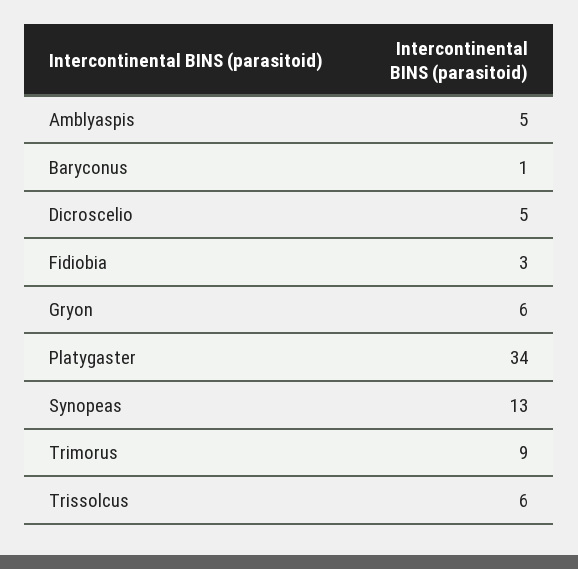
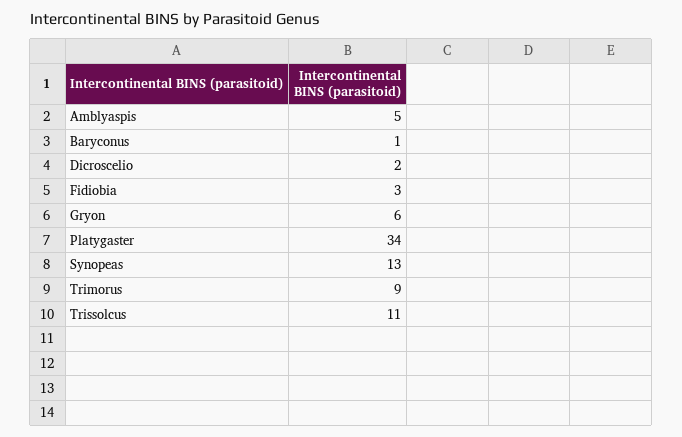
Dicroscelio: 5 -> 2
Trissolcus: 6 -> 11

